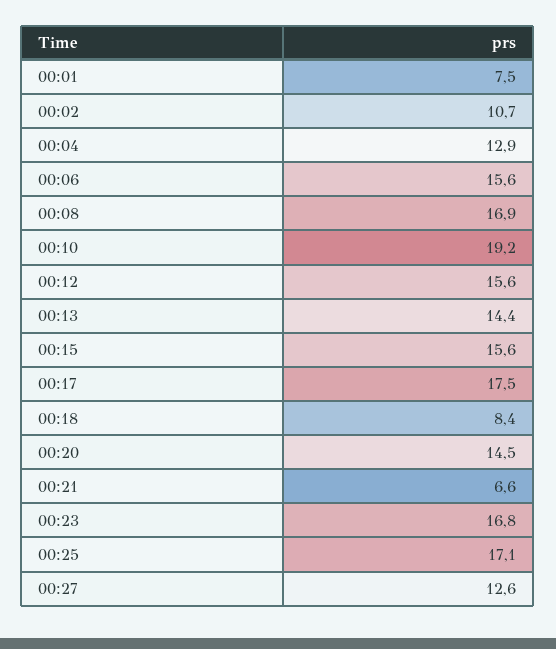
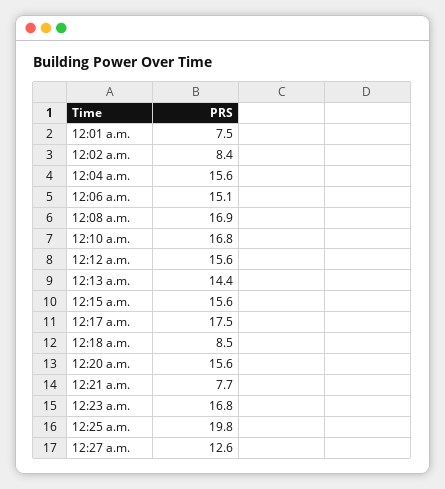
00:02: 10.7 -> 8.4
00:04: 12.9 -> 15.6
00:06: 15.6 -> 15.1
00:10: 19.2 -> 16.8
00:18: 8.4 -> 8.5
00:20: 14.5 -> 15.6
00:21: 6.6 -> 7.7
00:25: 17.1 -> 19.8

